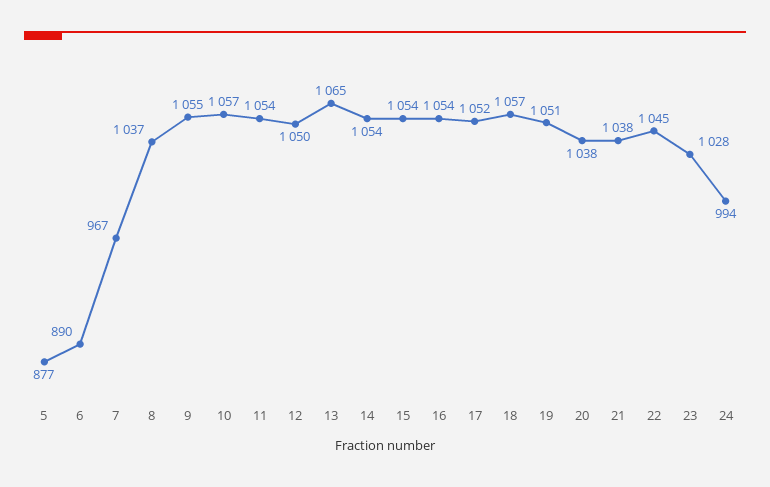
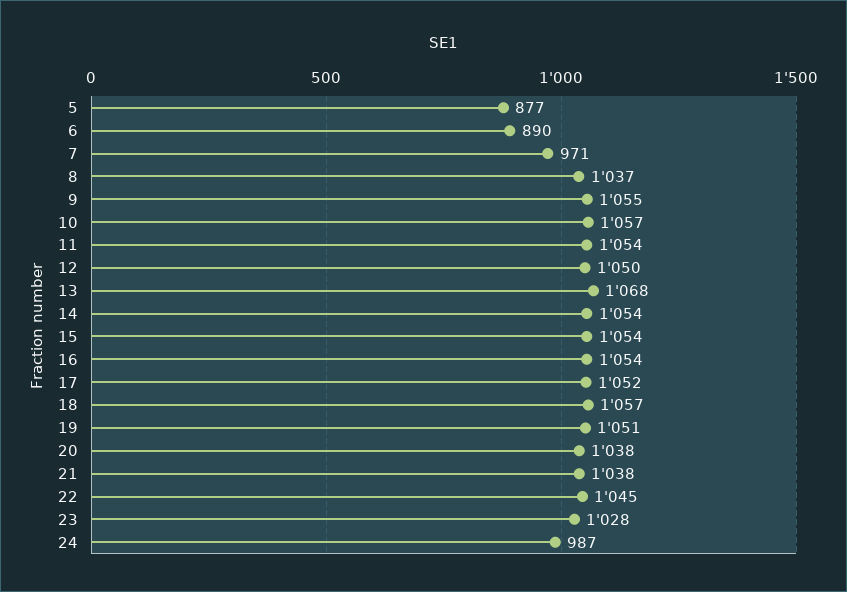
7: 967 -> 971
13: 1065 -> 1068
24: 994 -> 987

